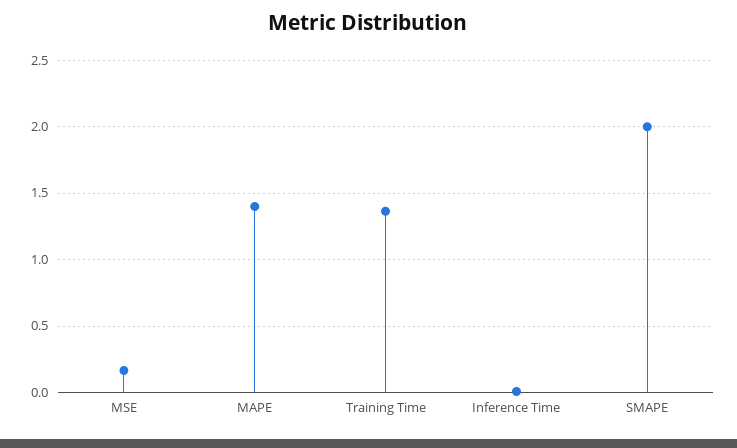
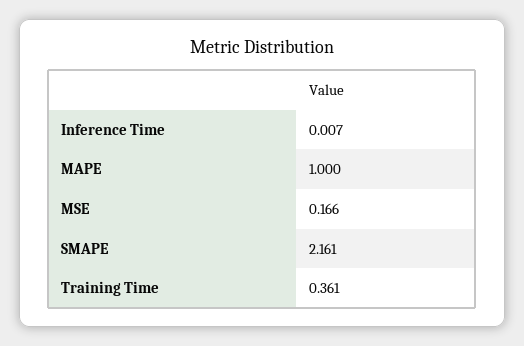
MAPE: 1.4 -> 1
Training Time: 1.35 -> 0.361
SMAPE: 2 -> 2.161

